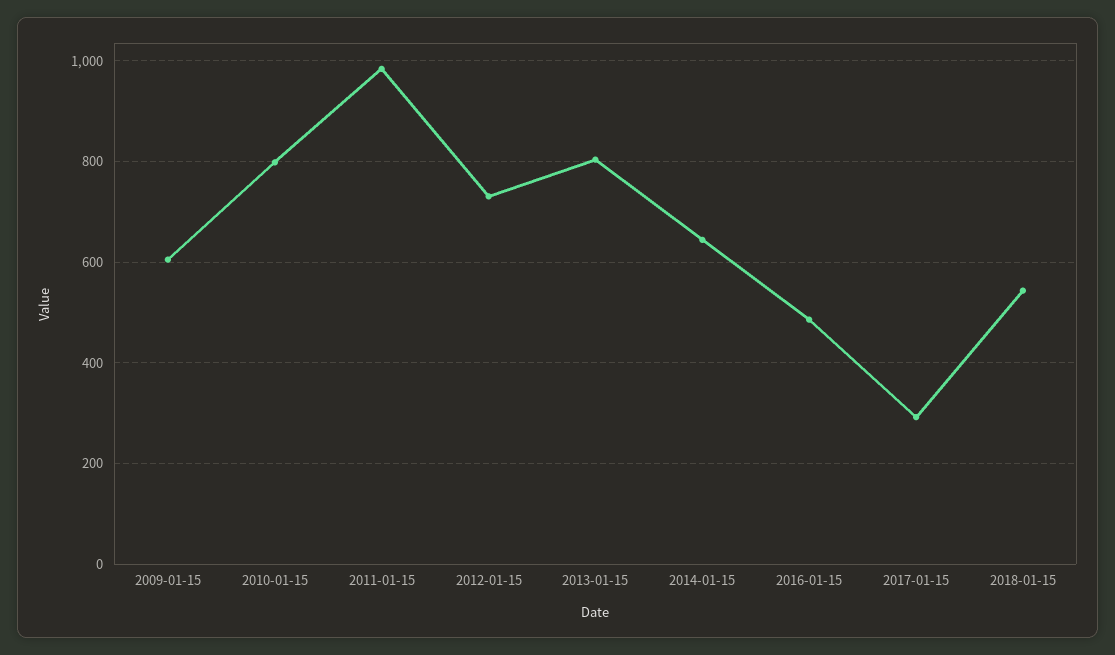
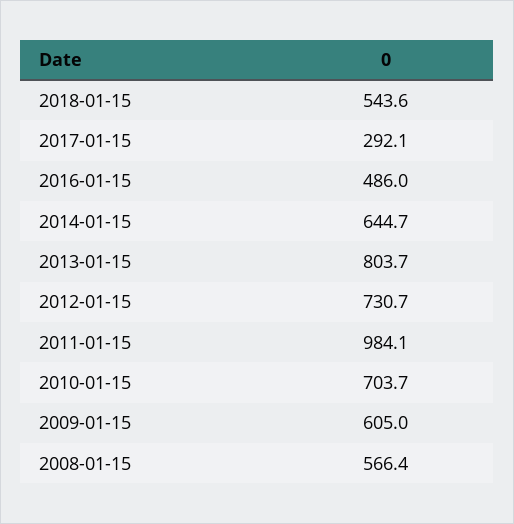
2010-01-15: 800 -> 703.7
2008-01-15: none -> 566.4

